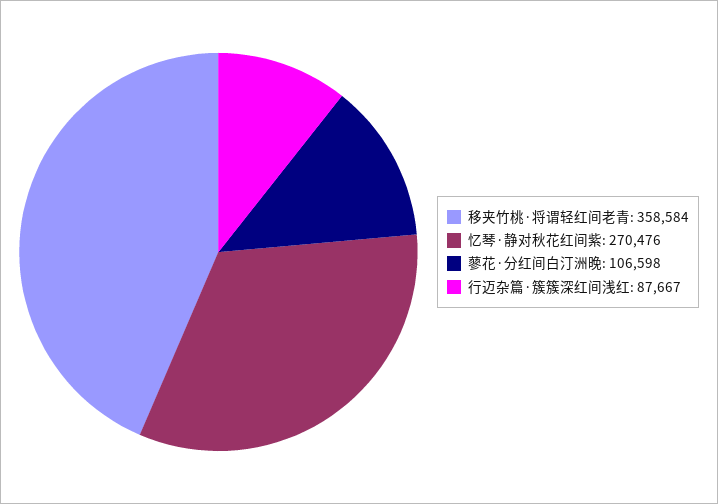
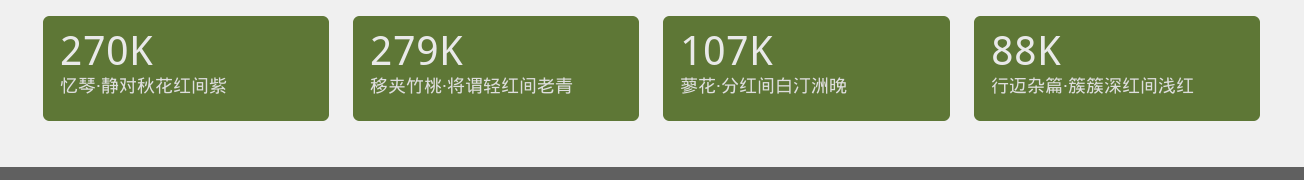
移夹竹桃·将谓轻红间老青: 358584 -> 279000

